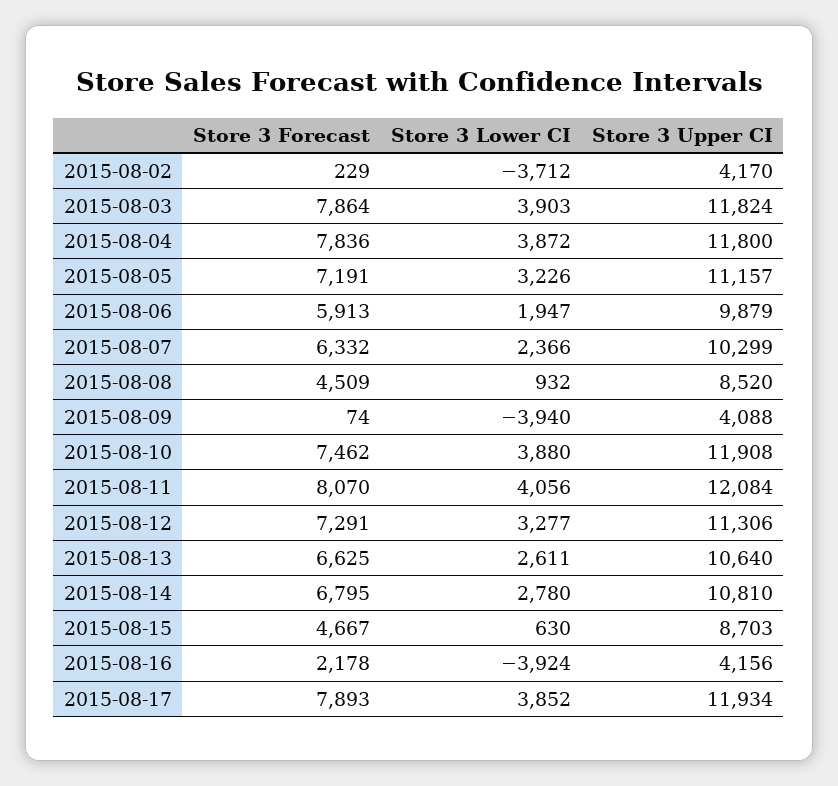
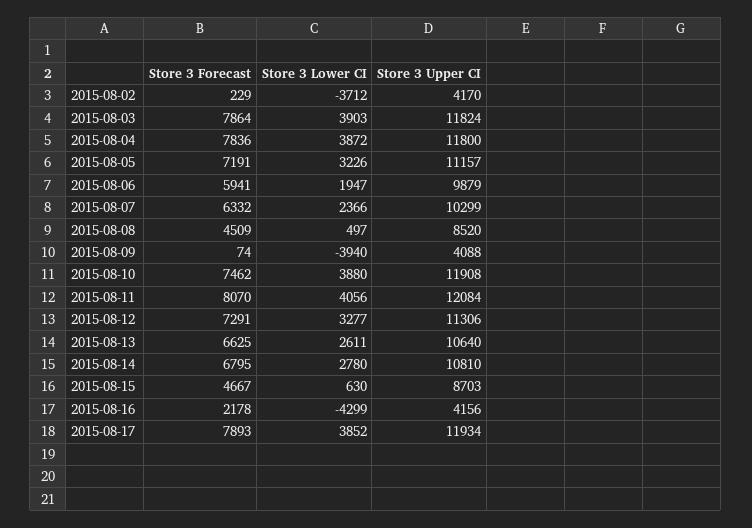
Store 3 Forecast, 2015-08-06: 5913 -> 5941
Store 3 Lower CI, 2015-08-08: 932 -> 497
Store 3 Lower CI, 2015-08-16: -3924 -> -4299

